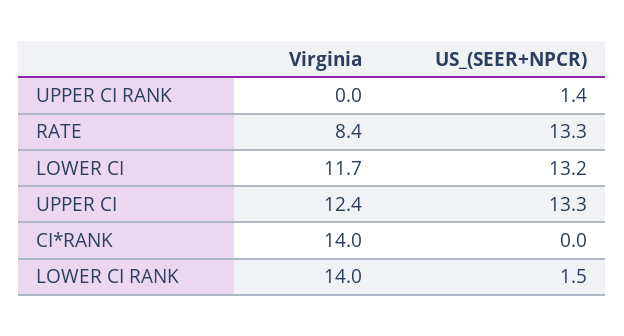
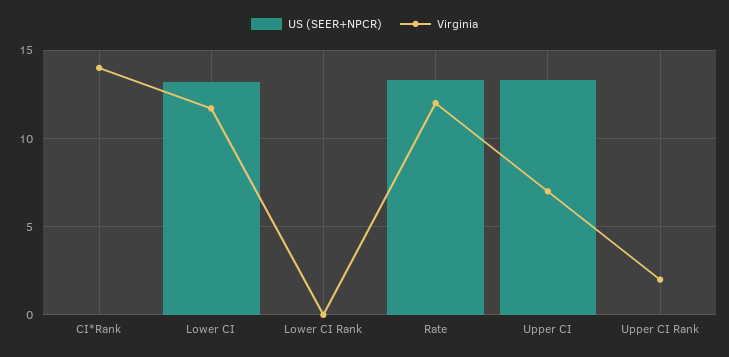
Virginia, UPPER CI RANK: 0 -> 2
US_(SEER+NPCR), UPPER CI RANK: 1.4 -> 0
Virginia, RATE: 8.4 -> 12
Virginia, UPPER CI: 12.4 -> 7
Virginia, LOWER CI RANK: 14 -> 0
US_(SEER+NPCR), LOWER CI RANK: 1.5 -> 0

